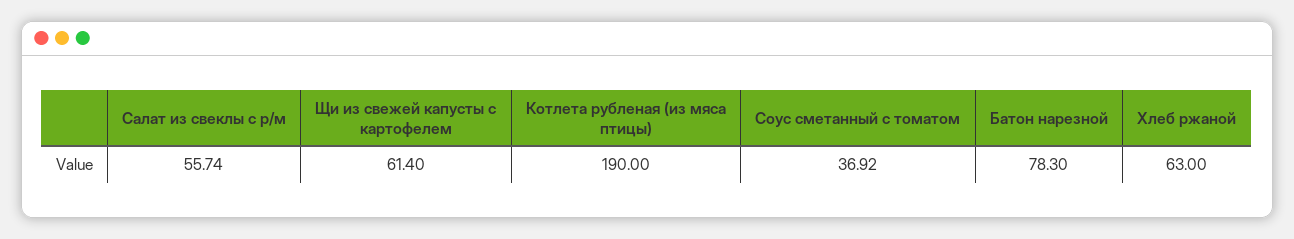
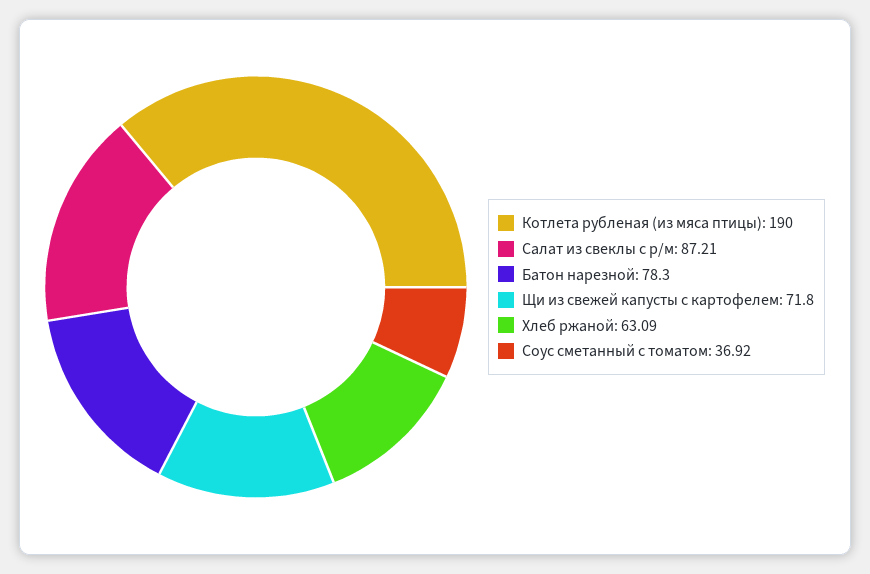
Салат из свеклы с р/м: 55.74 -> 87.21
Щи из свежей капусты с картофелем: 61.4 -> 71.8
Хлеб ржаной: 63 -> 63.09

